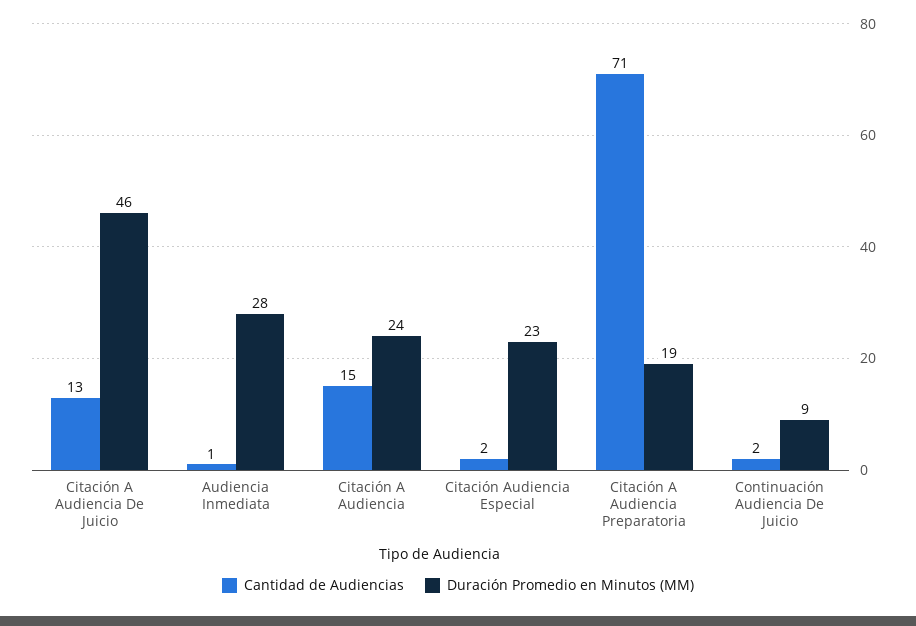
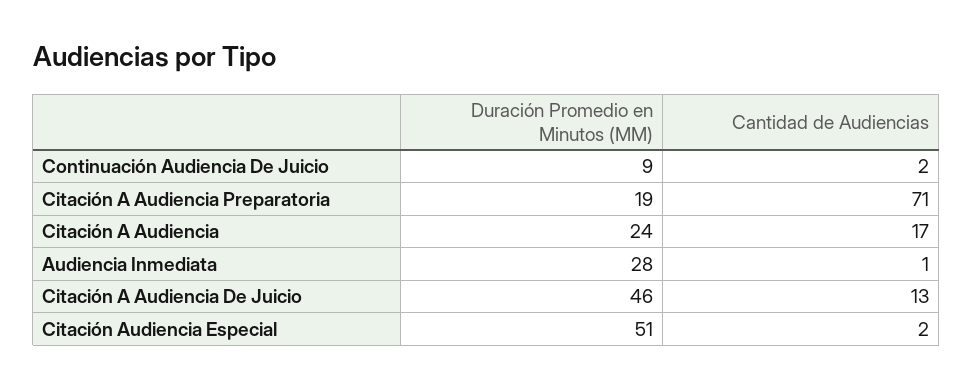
Cantidad de Audiencias, Citación A Audiencia: 15 -> 17
Duración Promedio en Minutos (MM), Citación Audiencia Especial: 23 -> 51

